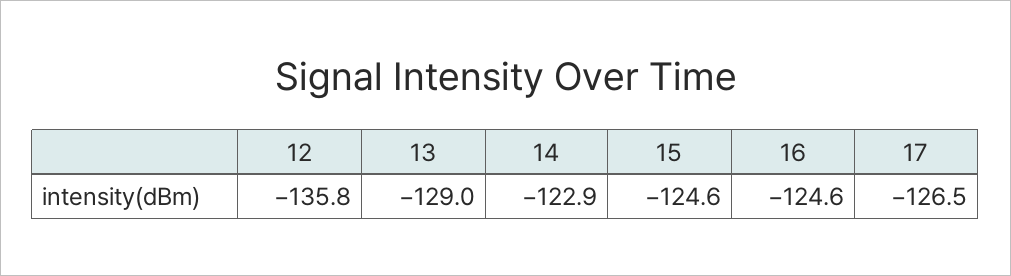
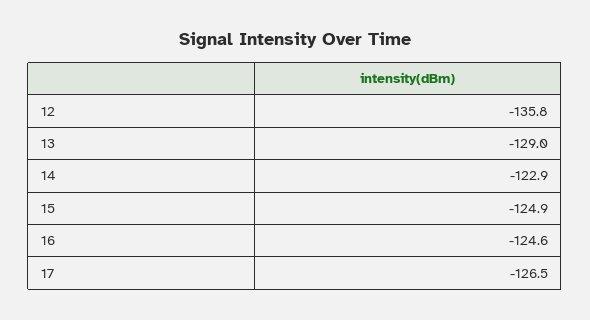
15: -124.6 -> -124.9

